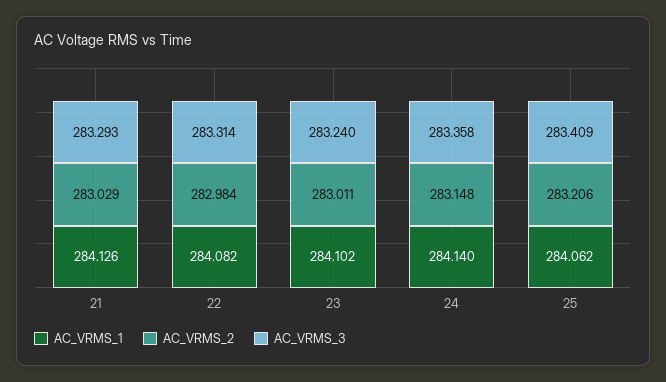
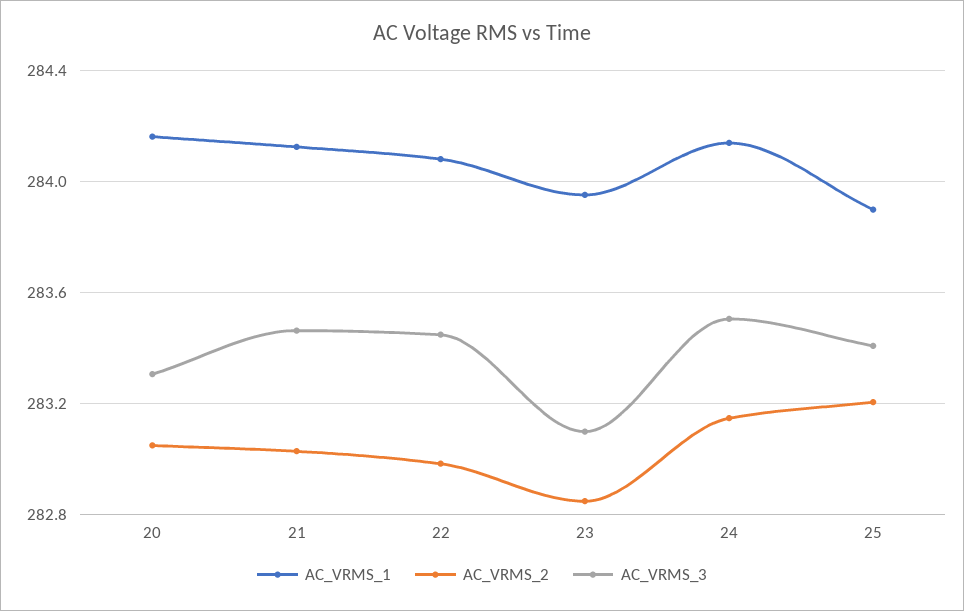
AC_VRMS_3, 21: 283.293 -> 283.45
AC_VRMS_3, 22: 283.314 -> 283.45
AC_VRMS_1, 23: 284.102 -> 283.95
AC_VRMS_2, 23: 283.011 -> 282.85
AC_VRMS_3, 23: 283.24 -> 283.1
AC_VRMS_3, 24: 283.358 -> 283.5
AC_VRMS_1, 25: 284.062 -> 283.9
AC_VRMS_1, 20: none -> 284.15
AC_VRMS_2, 20: none -> 283.05
AC_VRMS_3, 20: none -> 283.3

